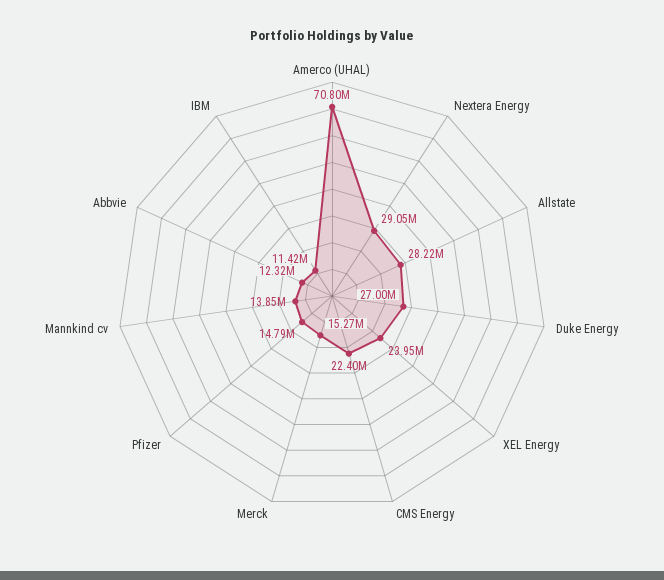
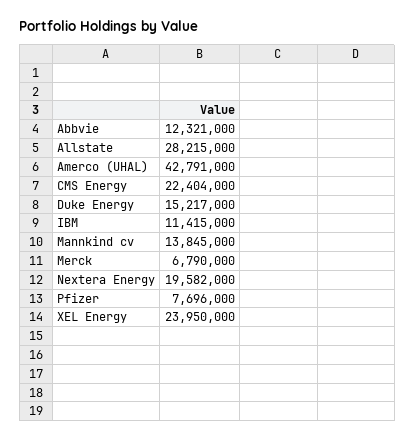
Amerco (UHAL): 70800000 -> 42791000
Nextera Energy: 29050000 -> 19582000
Duke Energy: 27000000 -> 15217000
Merck: 15270000 -> 6790000
Pfizer: 14790000 -> 7696000

